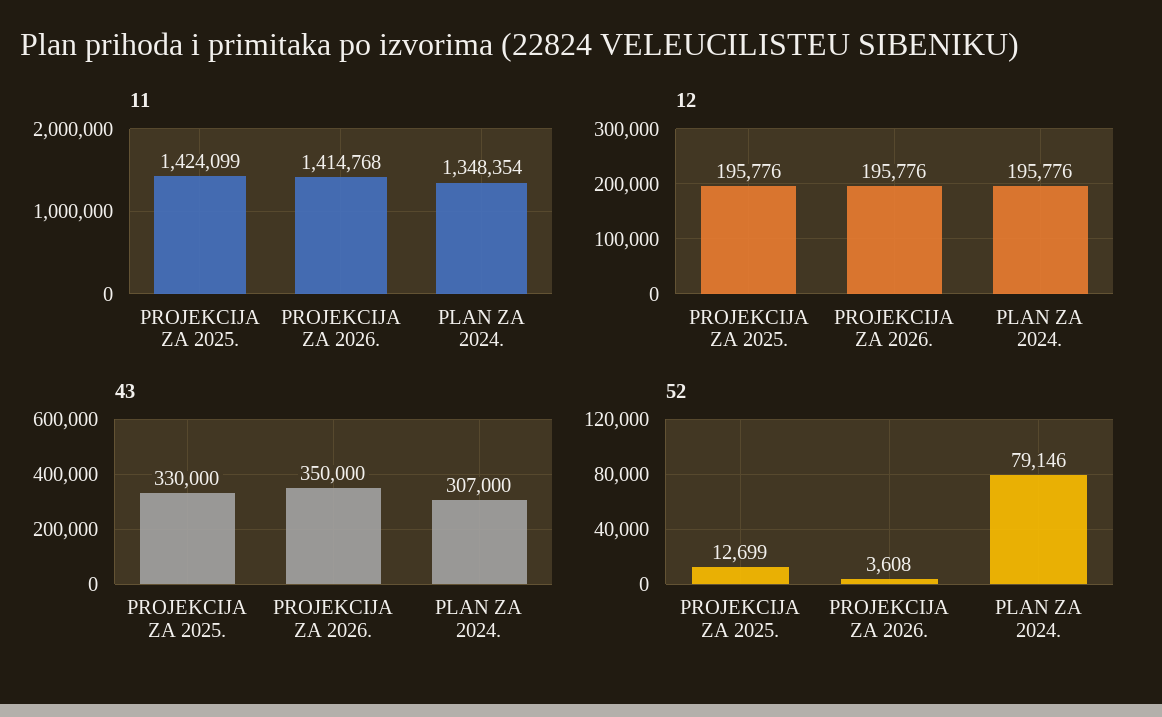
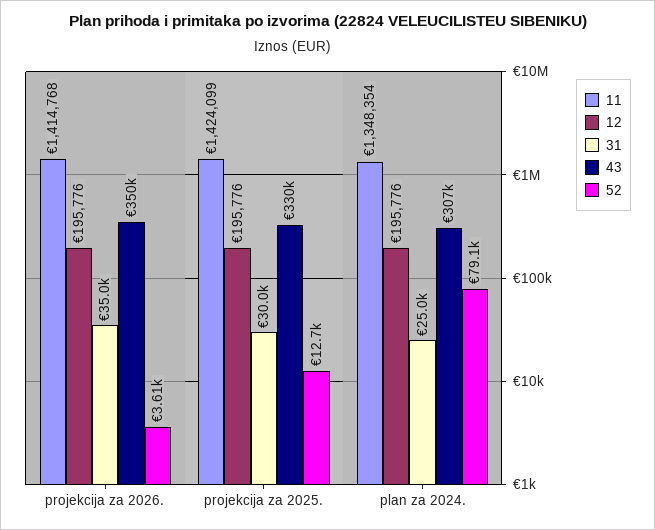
31, PROJEKCIJA ZA 2026.: none -> 35000
31, PROJEKCIJA ZA 2025.: none -> 30000
31, PLAN ZA 2024.: none -> 25000

